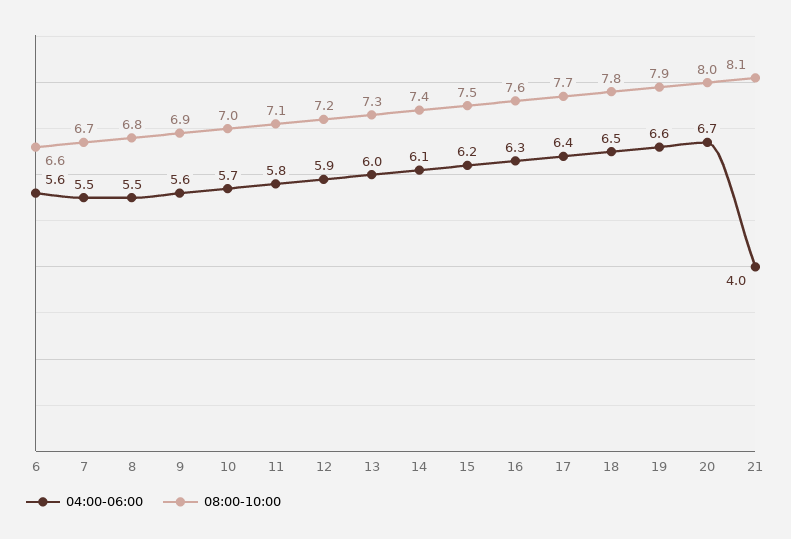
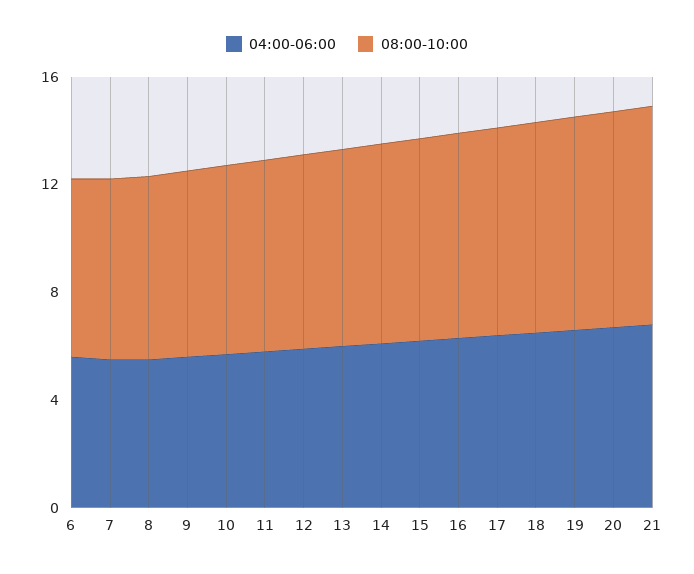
04:00-06:00, 21: 4 -> 7

